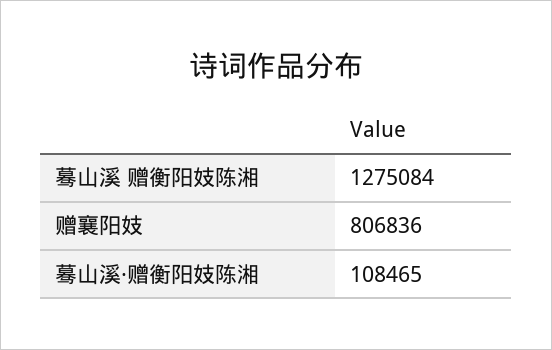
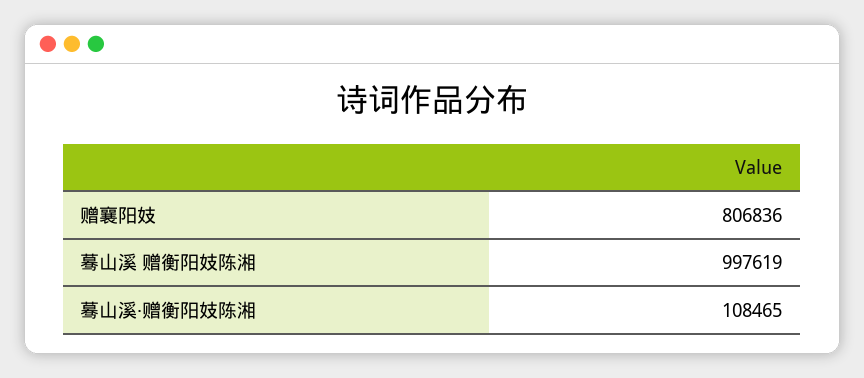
蓦山溪 赠衡阳妓陈湘: 1275084 -> 997619

